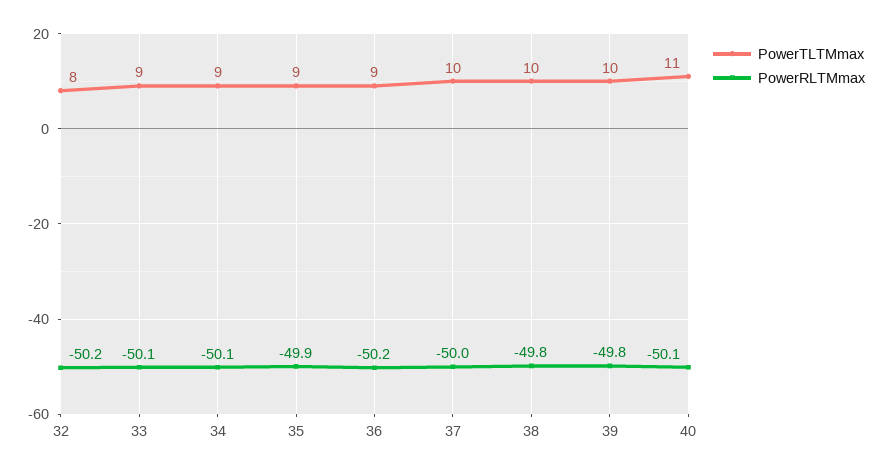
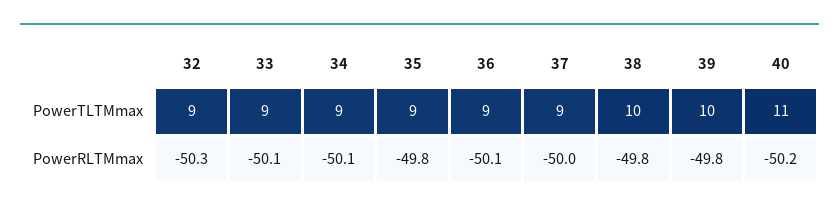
PowerTLTMmax, 32: 8 -> 9
PowerRLTMmax, 32: -50.2 -> -50.3
PowerRLTMmax, 35: -49.9 -> -49.8
PowerRLTMmax, 36: -50.2 -> -50.1
PowerTLTMmax, 37: 10 -> 9
PowerRLTMmax, 40: -50.1 -> -50.2

